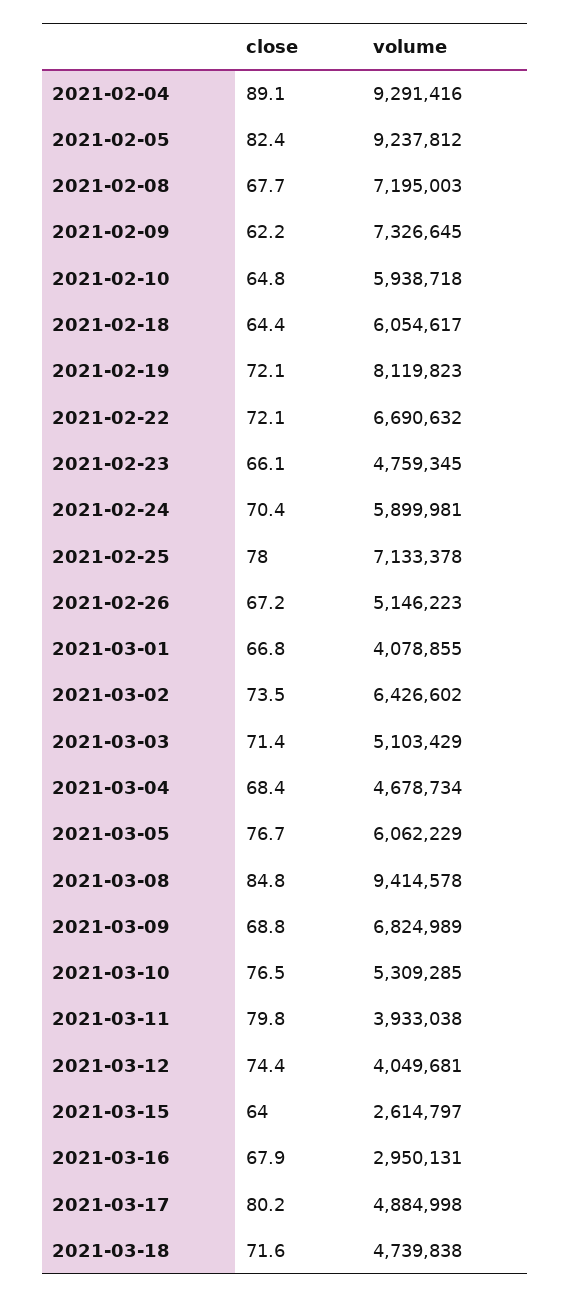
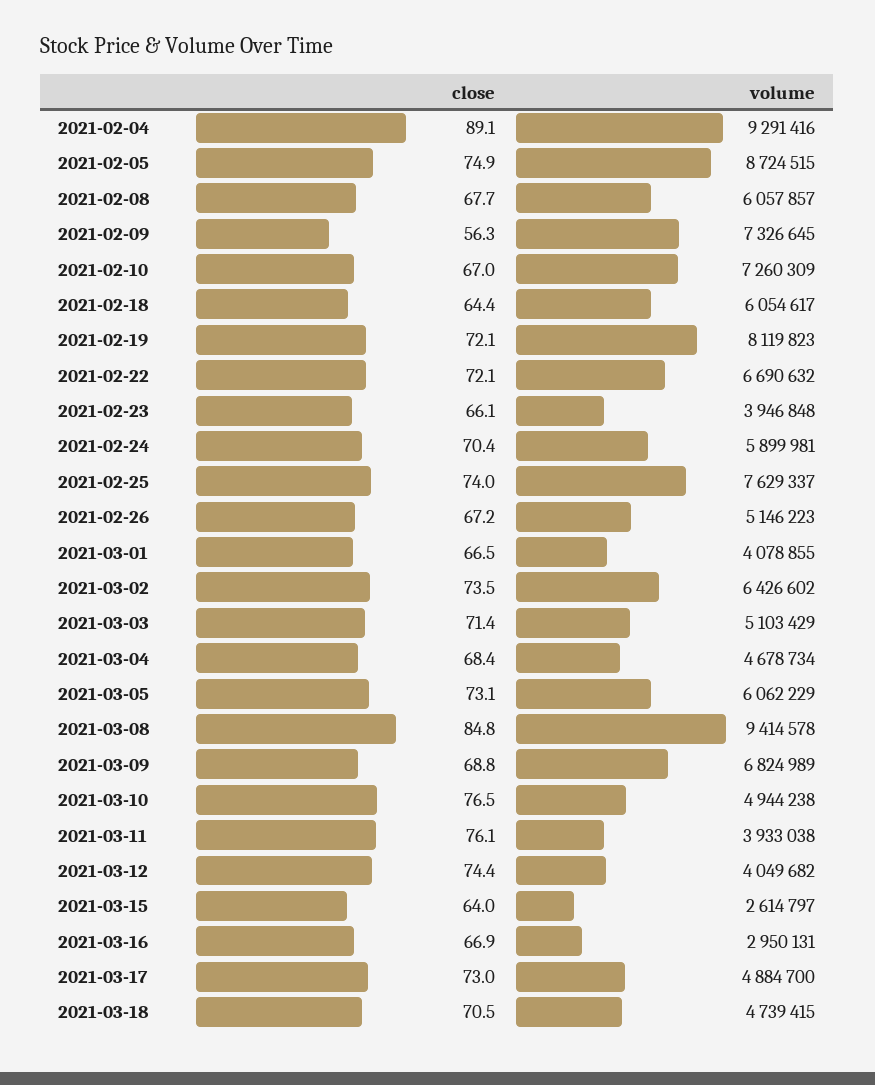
close, 2021-02-05: 82.4 -> 74.9
volume, 2021-02-05: 9237812 -> 8724515
volume, 2021-02-08: 7195003 -> 6057857
close, 2021-02-09: 62.2 -> 56.3
close, 2021-02-10: 64.8 -> 67
volume, 2021-02-10: 5938718 -> 7260309
volume, 2021-02-23: 4759345 -> 3946848
close, 2021-02-25: 78 -> 74
volume, 2021-02-25: 7133378 -> 7629337
close, 2021-03-01: 66.8 -> 66.5
close, 2021-03-05: 76.7 -> 73.1
volume, 2021-03-10: 5309285 -> 4944238
close, 2021-03-11: 79.8 -> 76.1
volume, 2021-03-12: 4049681 -> 4049682
close, 2021-03-16: 67.9 -> 66.9
close, 2021-03-17: 80.2 -> 73
volume, 2021-03-17: 4884998 -> 4884700
close, 2021-03-18: 71.6 -> 70.5
volume, 2021-03-18: 4739838 -> 4739415

